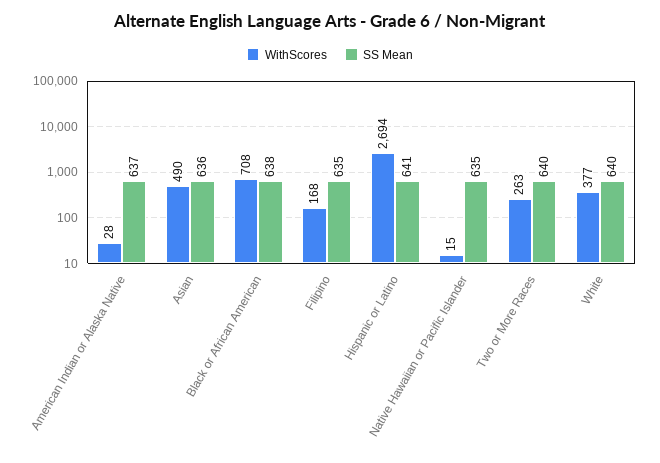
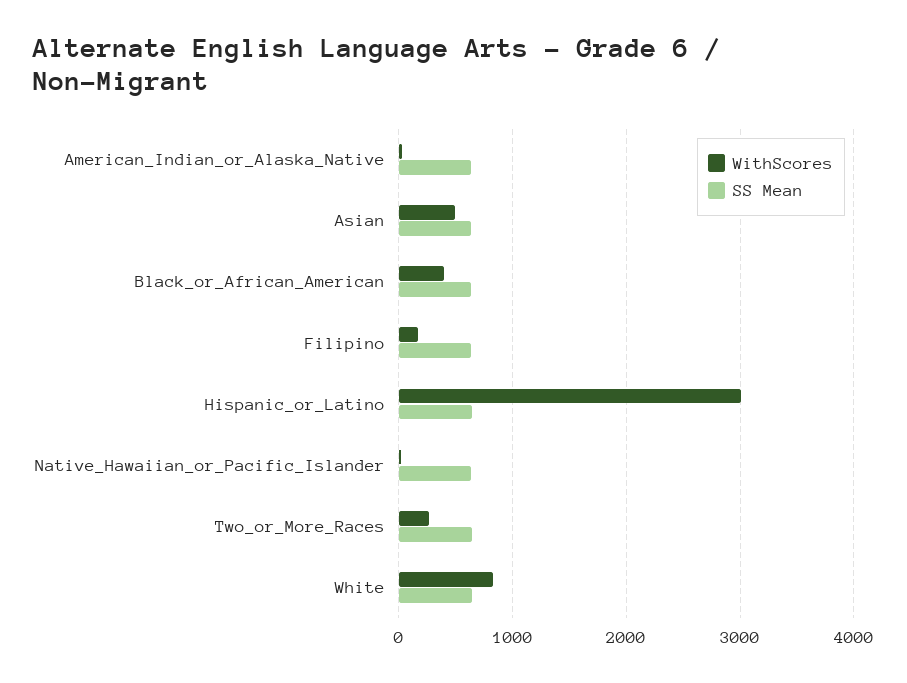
WithScores, Black or African American: 708 -> 400
WithScores, Hispanic or Latino: 2694 -> 3000
WithScores, White: 377 -> 800

